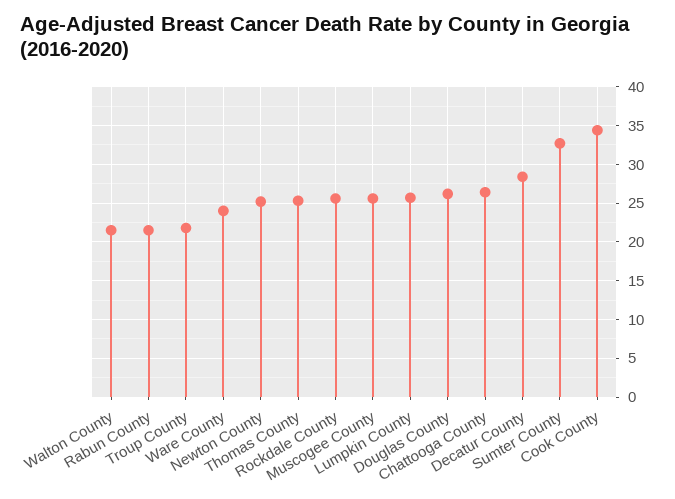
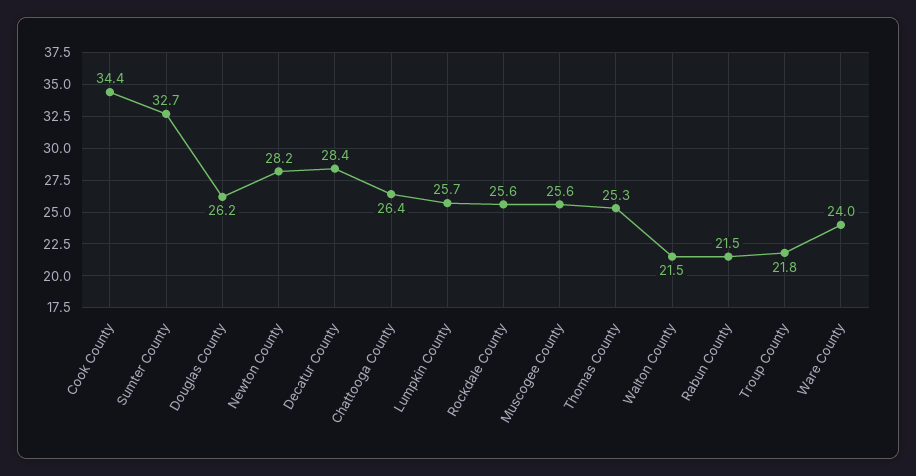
Newton County: 25 -> 28.2

